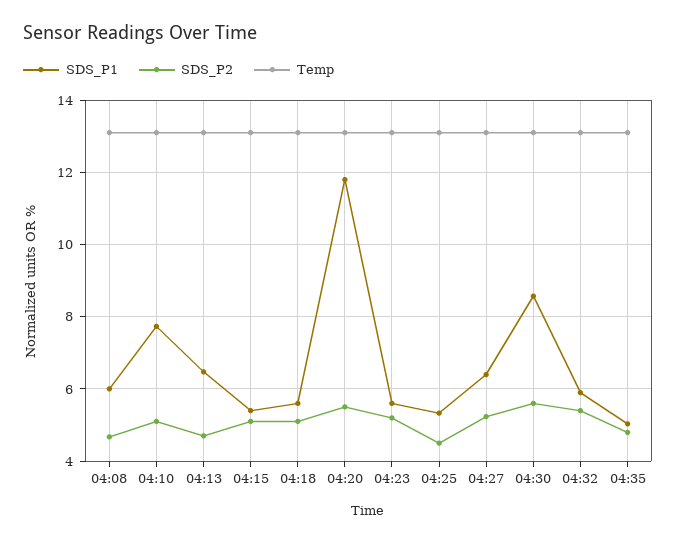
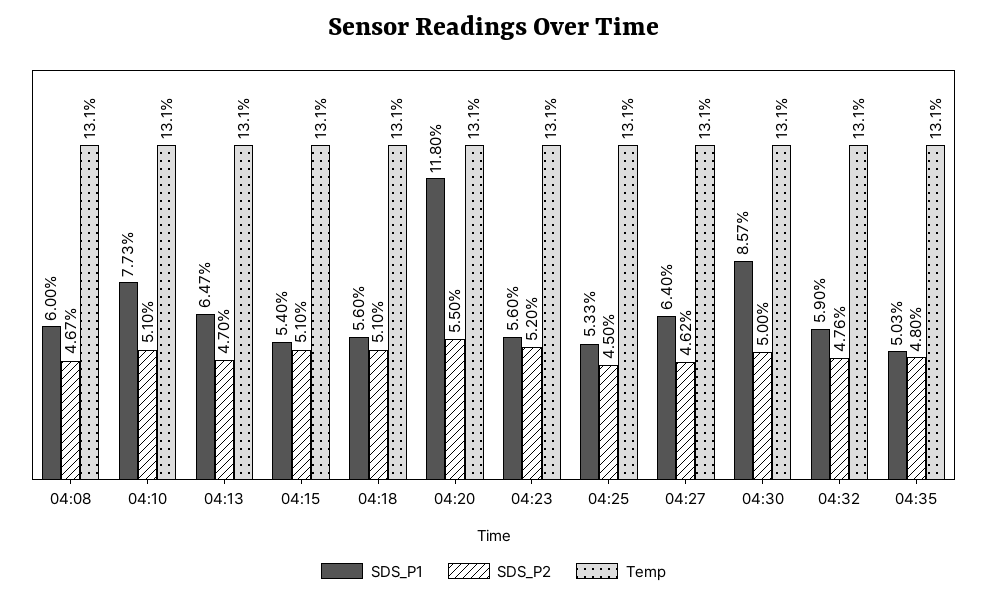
SDS_P2, 04:27: 5.2 -> 4.62
SDS_P2, 04:30: 5.6 -> 5
SDS_P2, 04:32: 5.4 -> 4.76

